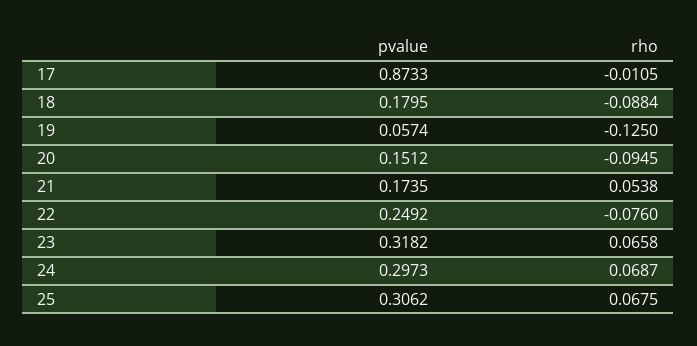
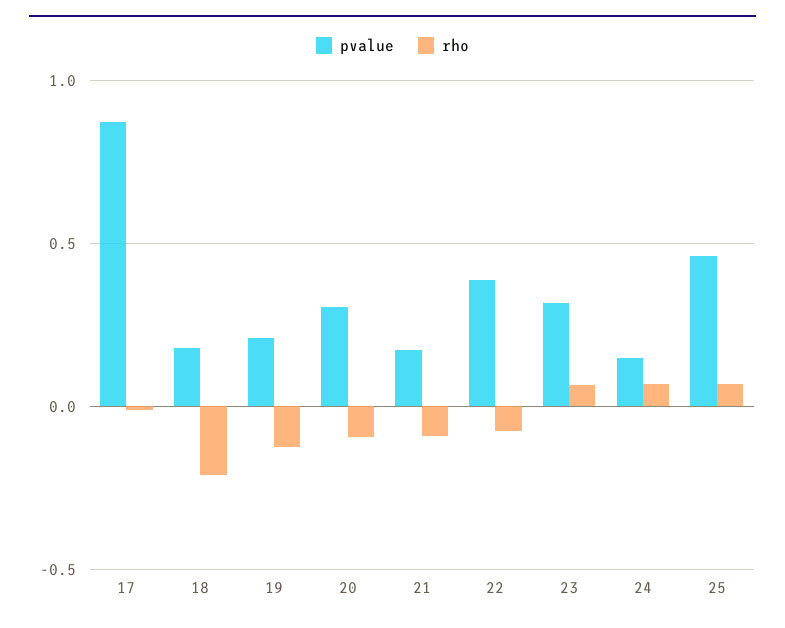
rho, 18: -0.0884 -> -0.2
pvalue, 19: 0.0574 -> 0.2
pvalue, 20: 0.1512 -> 0.3
rho, 21: 0.0538 -> -0.1
pvalue, 22: 0.2492 -> 0.4
pvalue, 24: 0.2973 -> 0.15
pvalue, 25: 0.3062 -> 0.45

